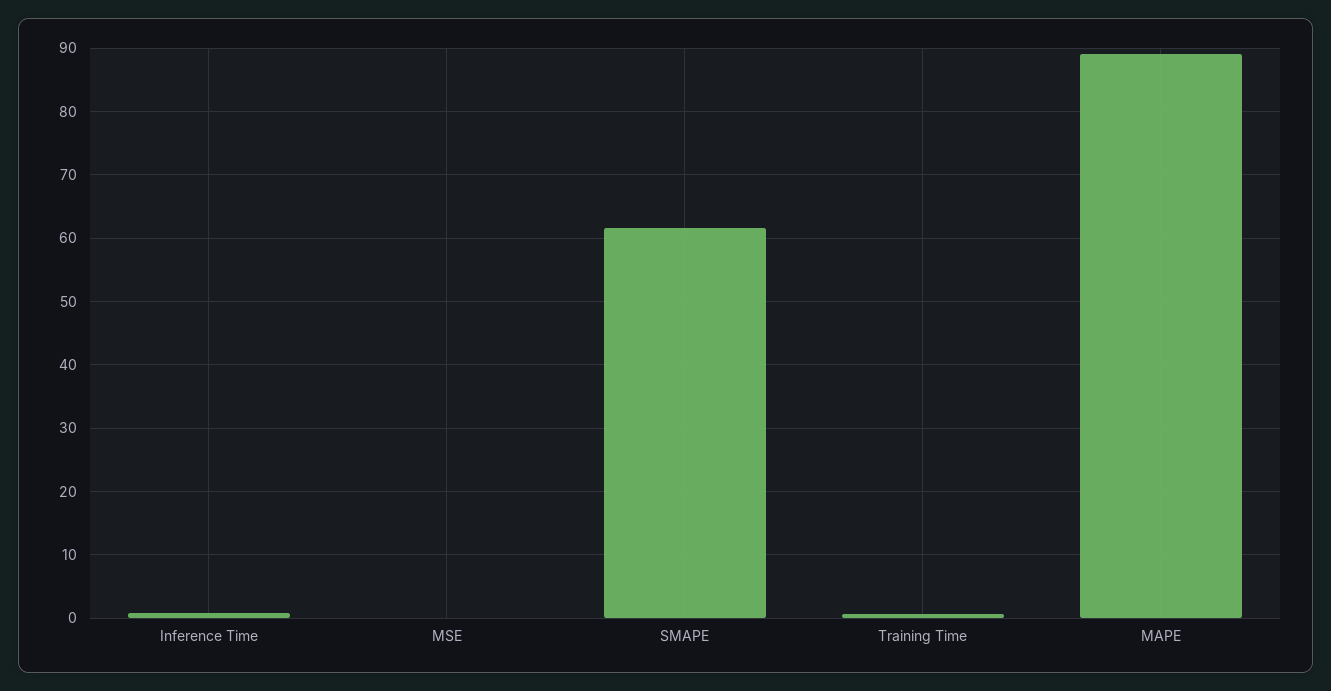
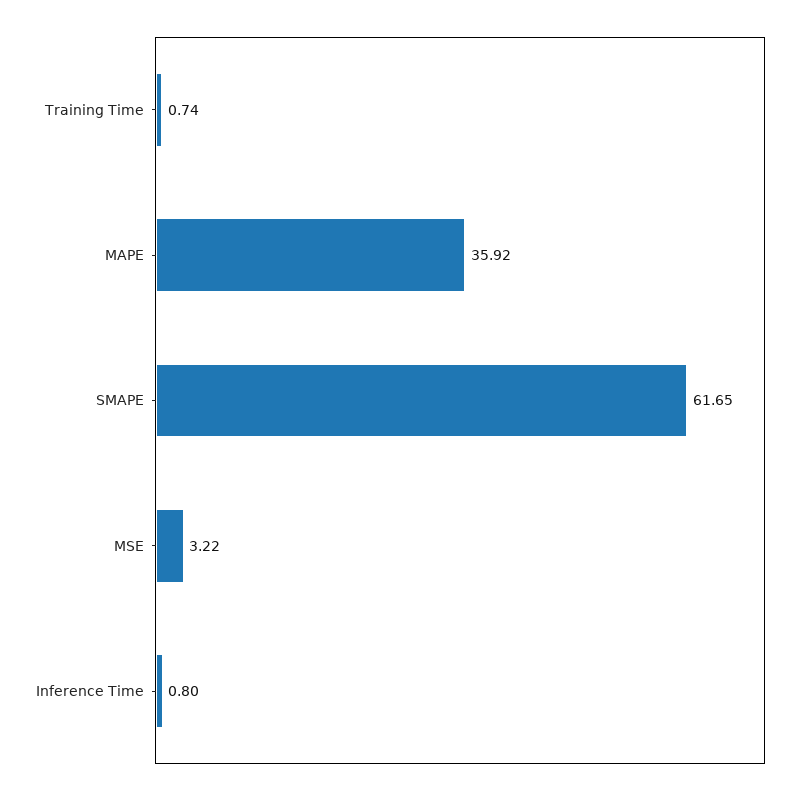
MSE: 0 -> 3.22
MAPE: 89 -> 35.92

